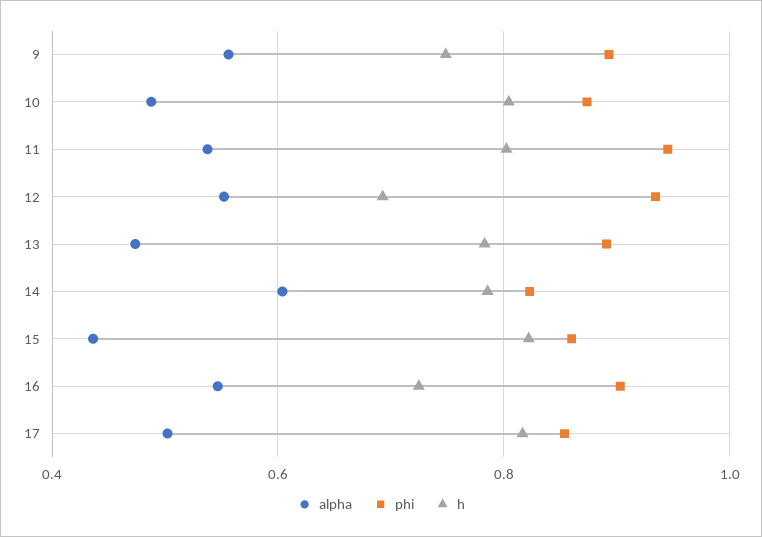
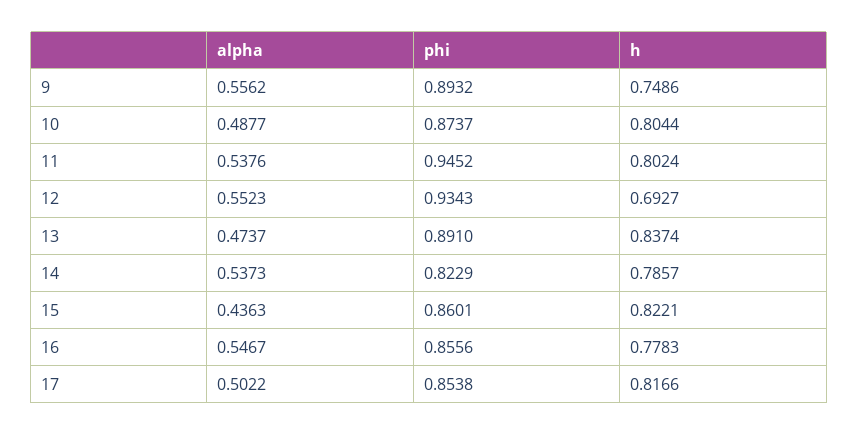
h, 13: 0.78 -> 0.8374
alpha, 14: 0.6 -> 0.5373
phi, 16: 0.9 -> 0.8556
h, 16: 0.72 -> 0.7783

